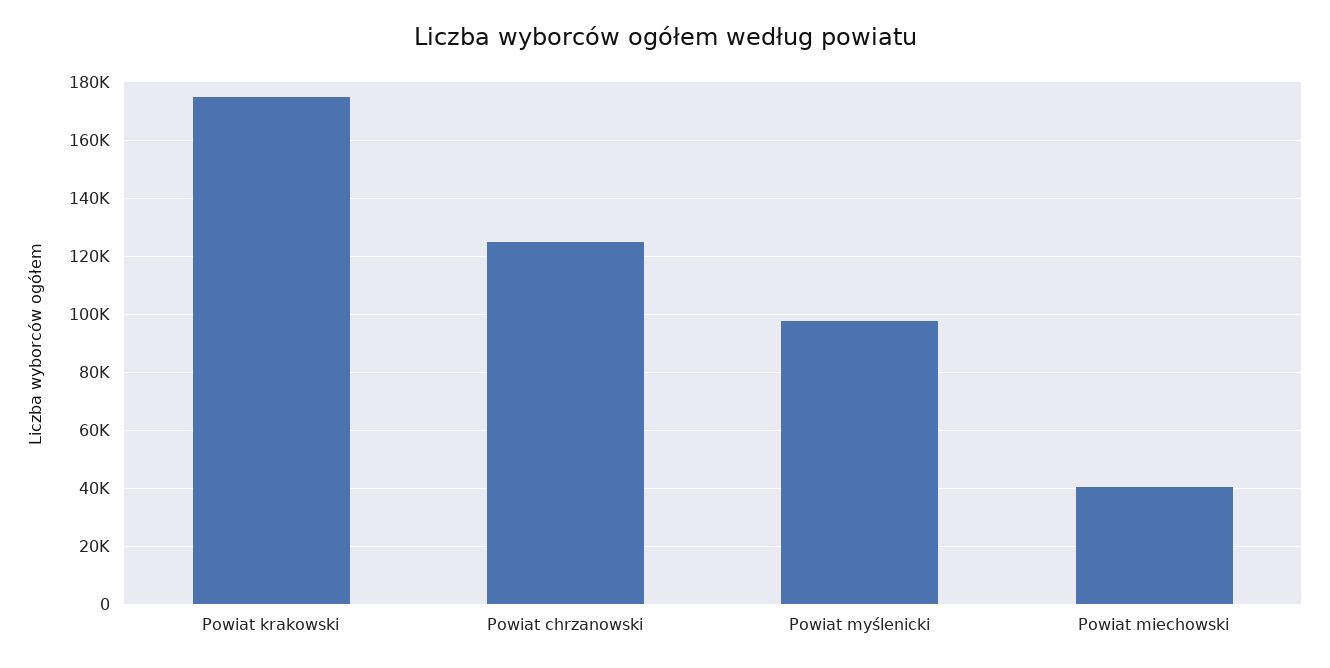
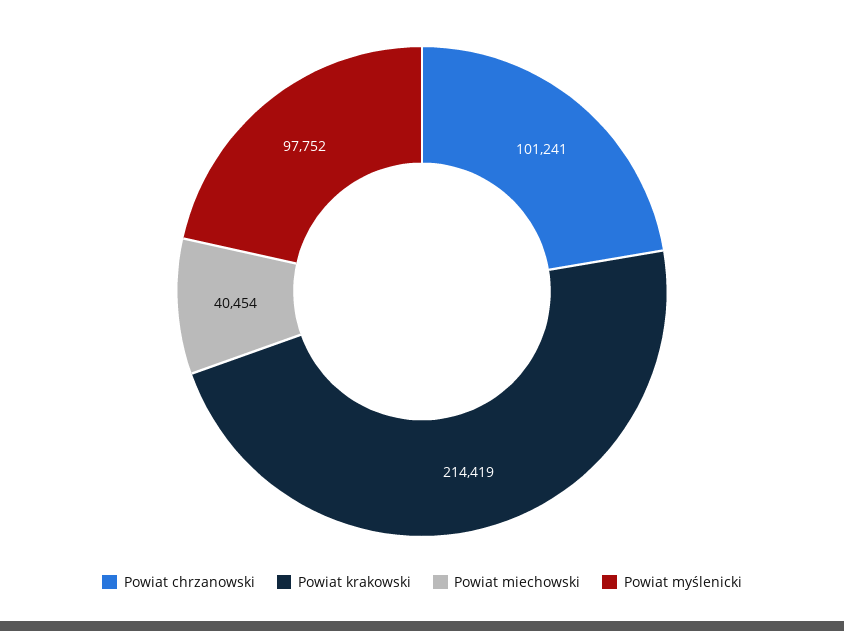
Powiat krakowski: 175000 -> 214419
Powiat chrzanowski: 125000 -> 101241

